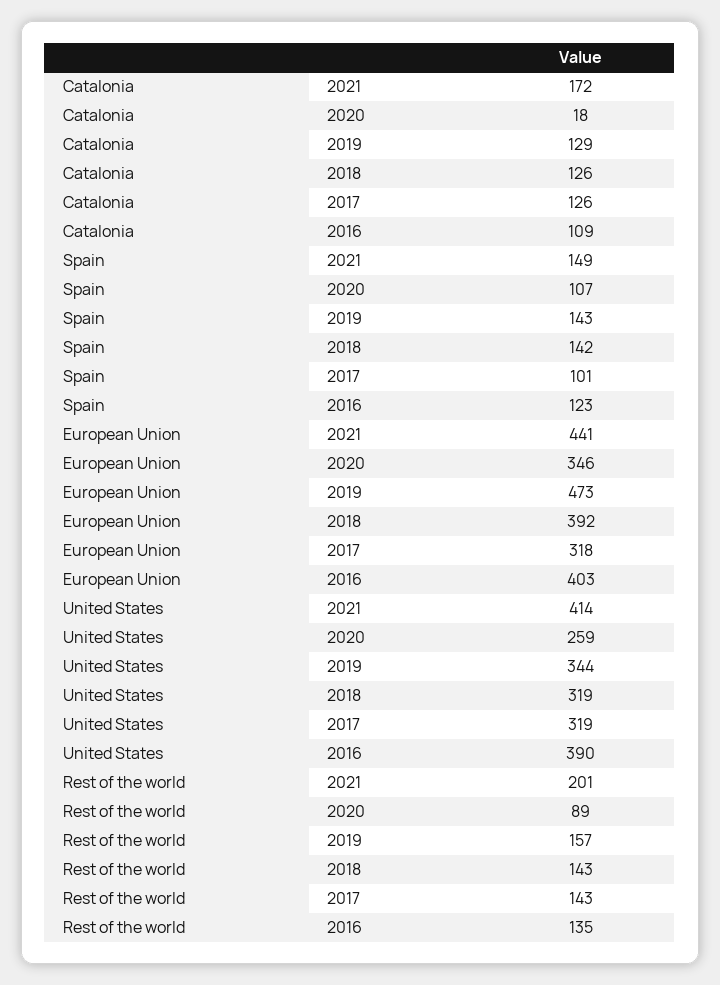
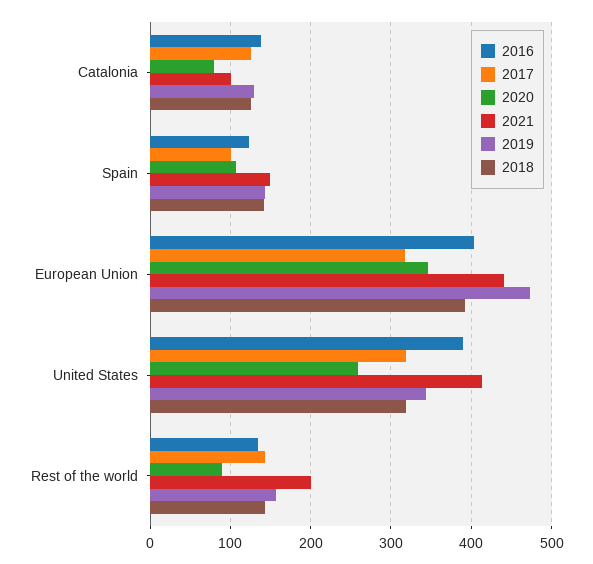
2021, Catalonia: 172 -> 100
2020, Catalonia: 18 -> 80
2016, Catalonia: 109 -> 140

